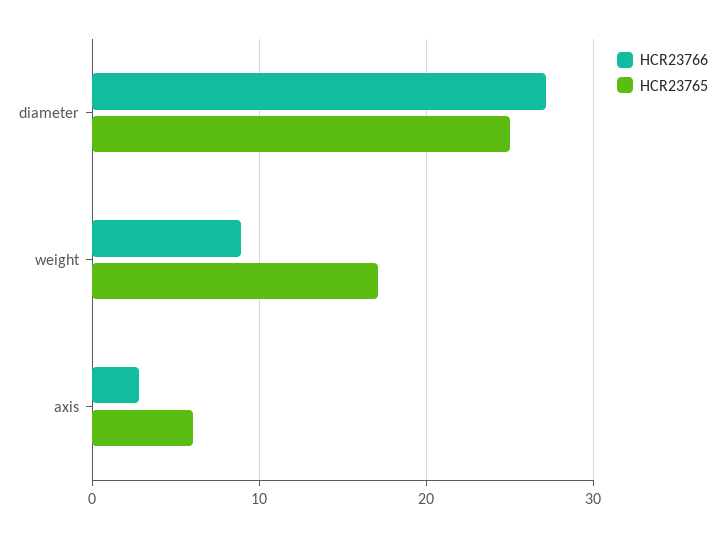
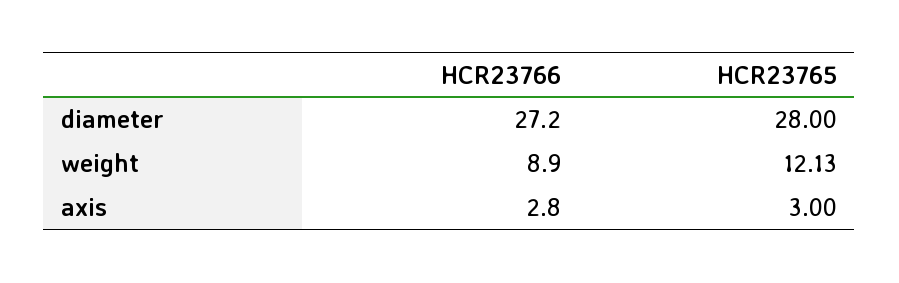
HCR23765, diameter: 25 -> 28
HCR23765, weight: 17 -> 12.13
HCR23765, axis: 6 -> 3

